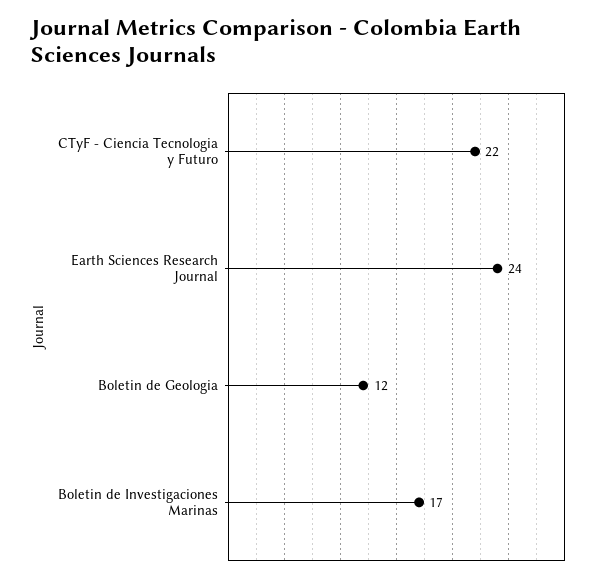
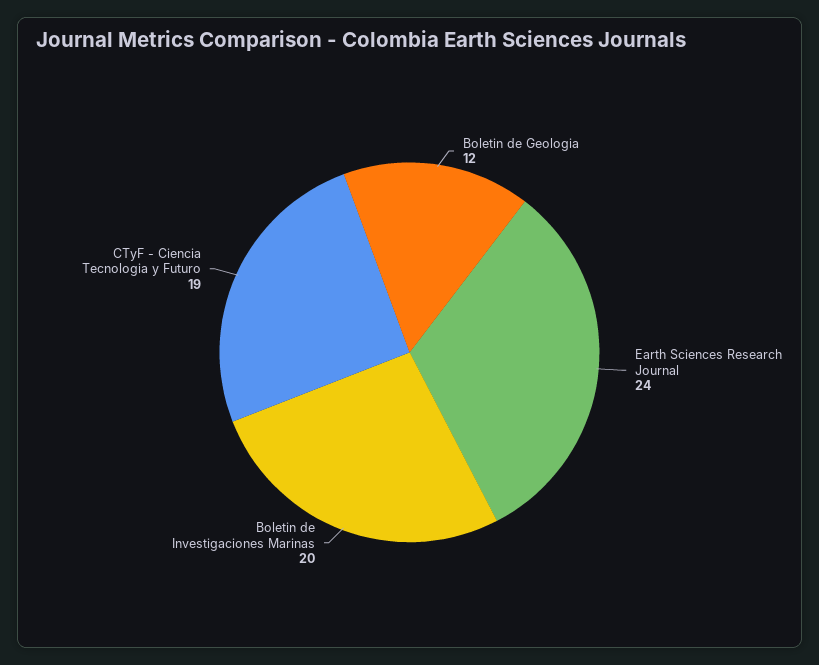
CTyF - Ciencia Tecnologia y Futuro: 22 -> 19
Boletin de Investigaciones Marinas: 17 -> 20

